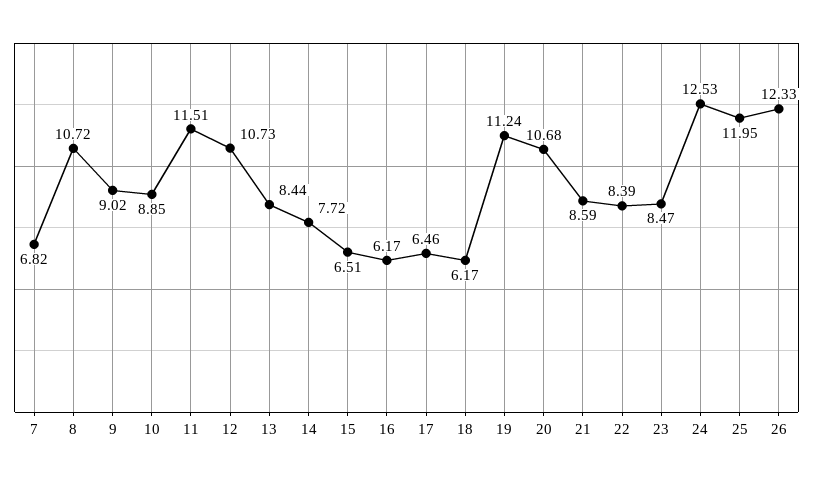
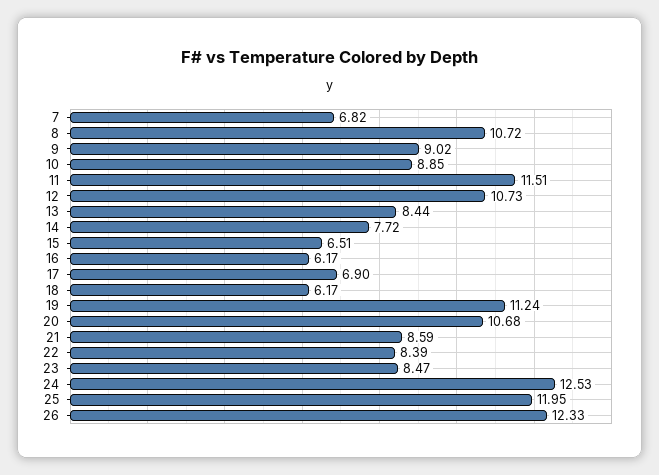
17: 6.46 -> 6.9

